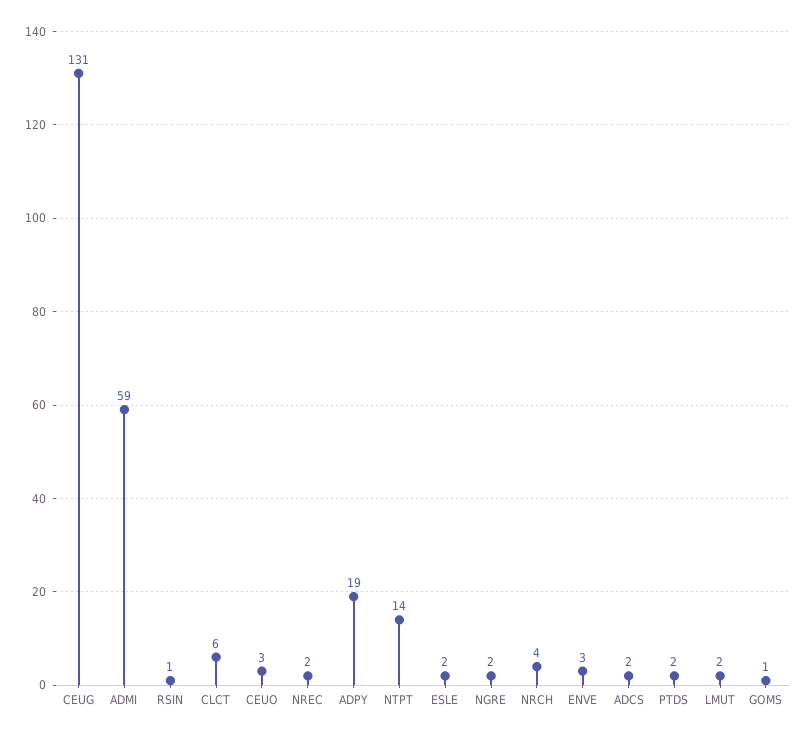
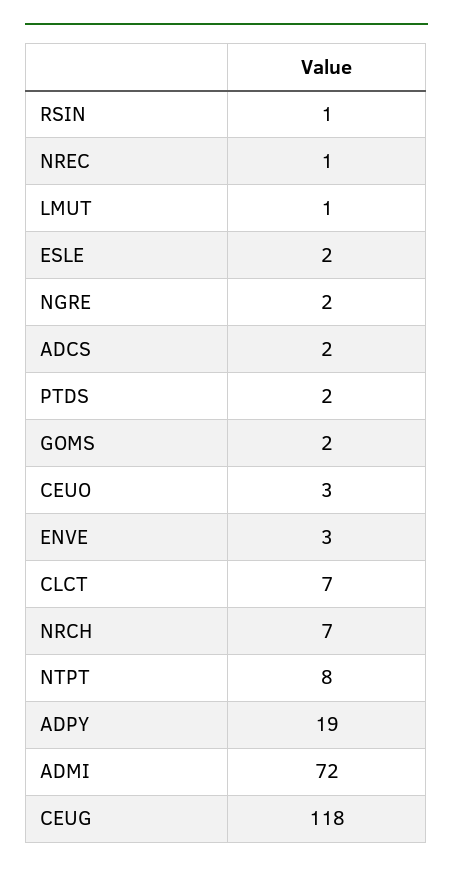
CEUG: 131 -> 118
ADMI: 59 -> 72
CLCT: 6 -> 7
NREC: 2 -> 1
NTPT: 14 -> 8
NRCH: 4 -> 7
LMUT: 2 -> 1
GOMS: 1 -> 2

